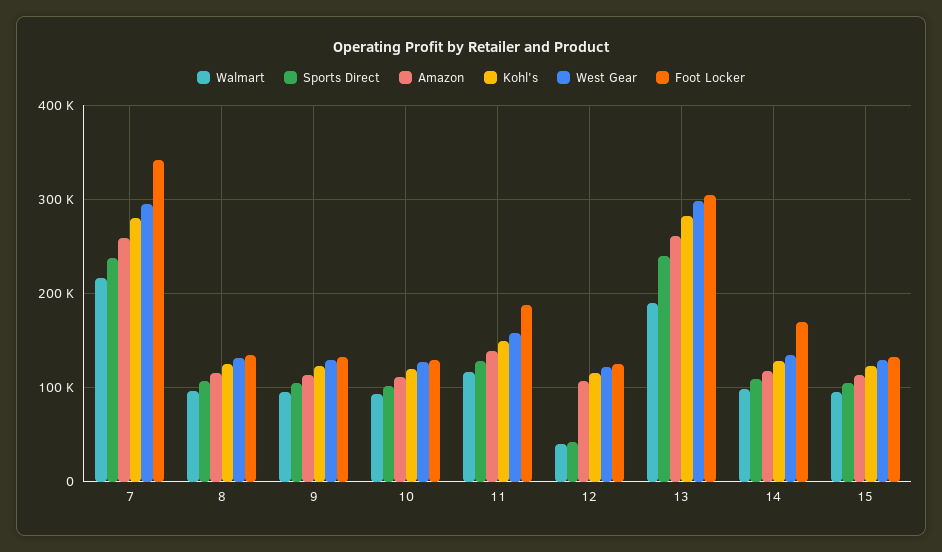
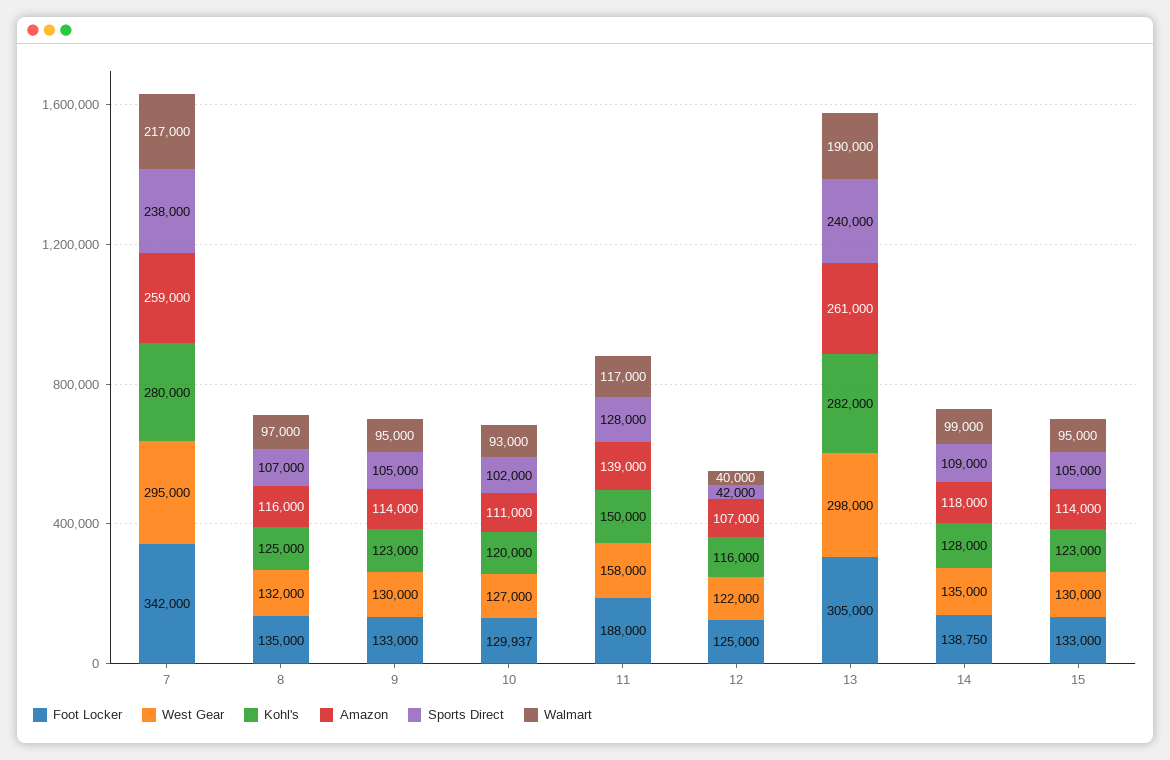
Foot Locker, 14: 170000 -> 138750

